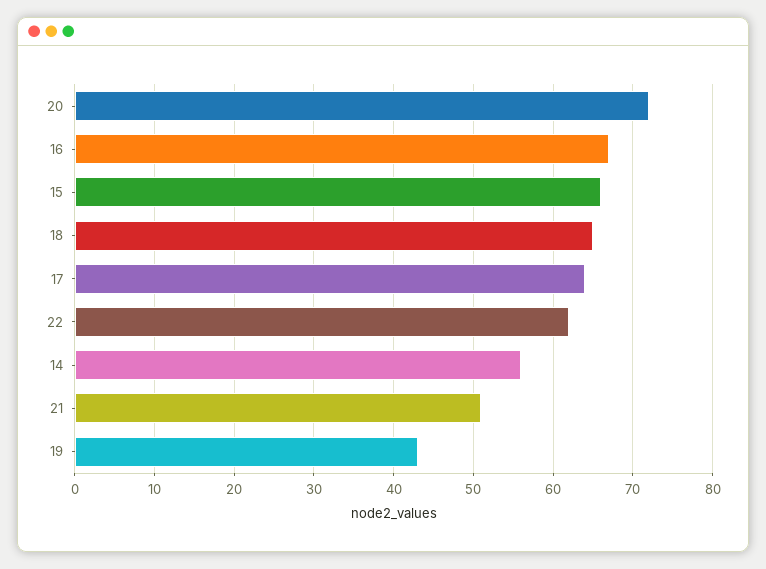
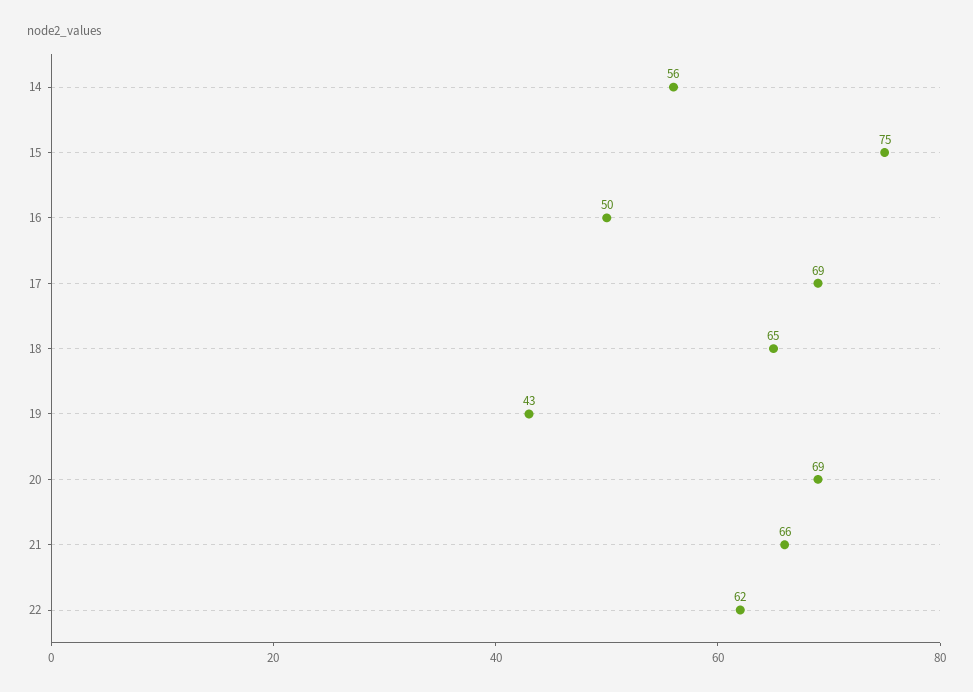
20: 72 -> 69
16: 67 -> 50
15: 66 -> 75
17: 64 -> 69
21: 51 -> 66

